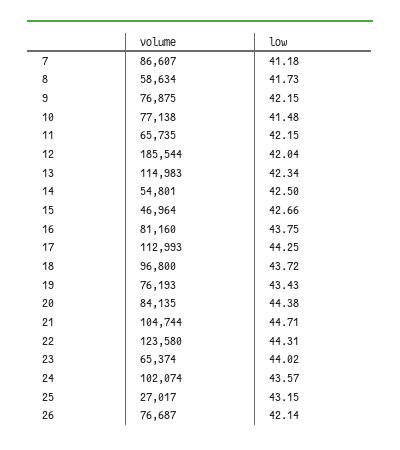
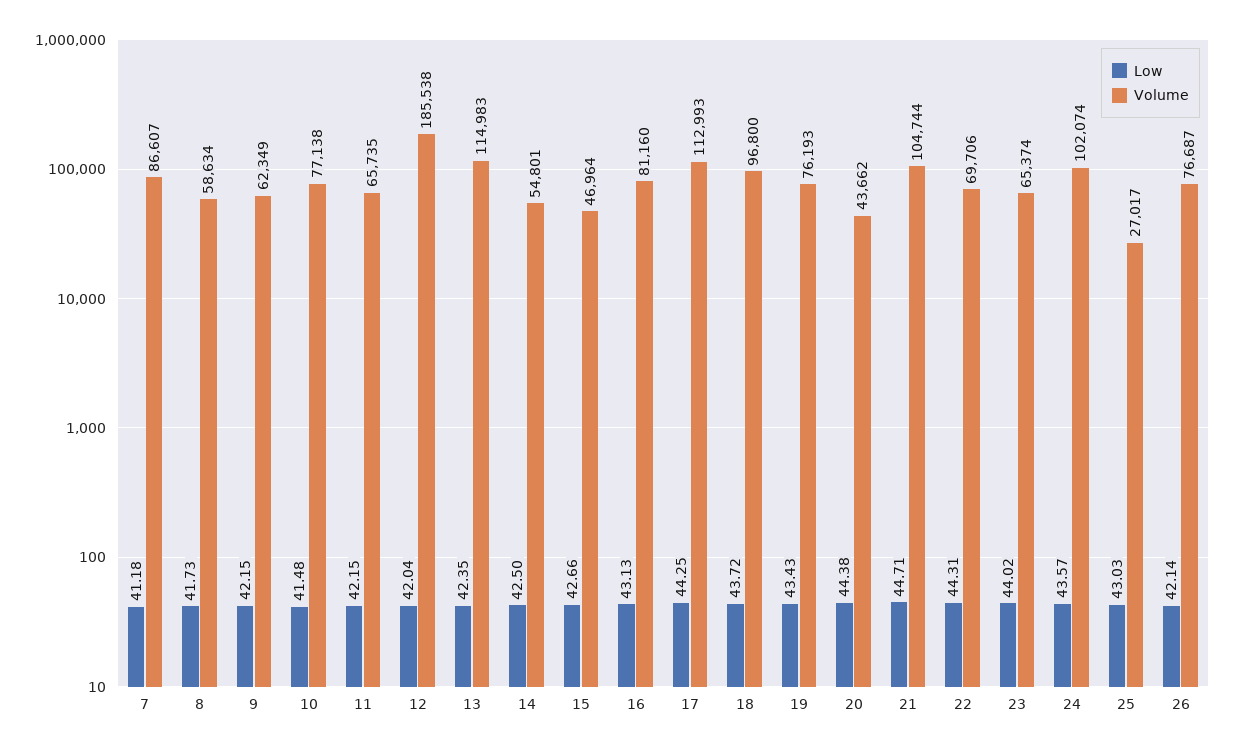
volume, 9: 76875 -> 62349
volume, 12: 185544 -> 185538
low, 13: 42.34 -> 42.35
low, 16: 43.75 -> 43.13
volume, 20: 84135 -> 43662
volume, 22: 123580 -> 69706
low, 25: 43.15 -> 43.03

